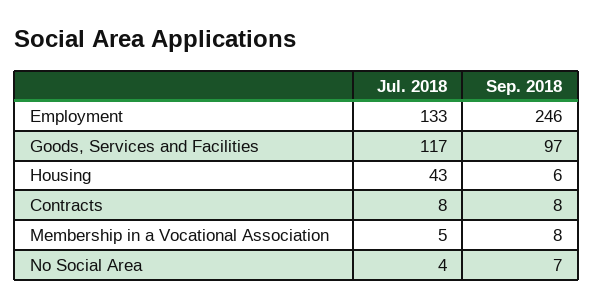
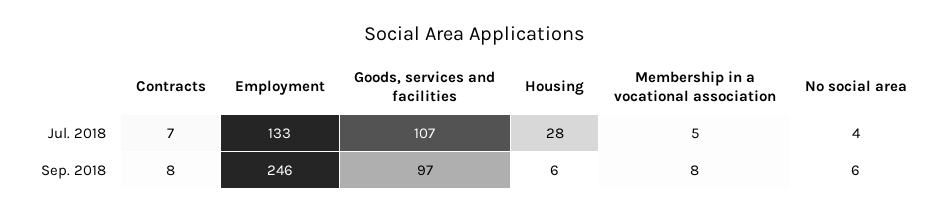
Jul. 2018, Goods, Services and Facilities: 117 -> 107
Jul. 2018, Housing: 43 -> 28
Jul. 2018, Contracts: 8 -> 7
Sep. 2018, No Social Area: 7 -> 6

